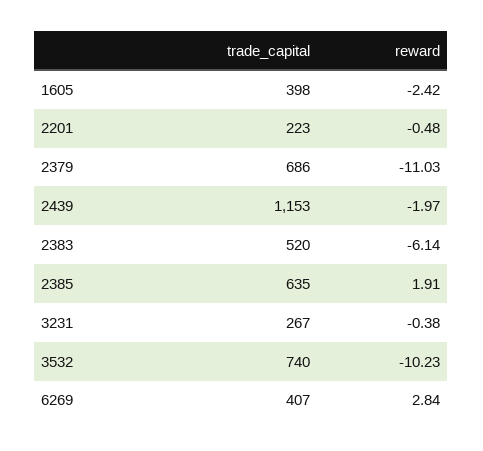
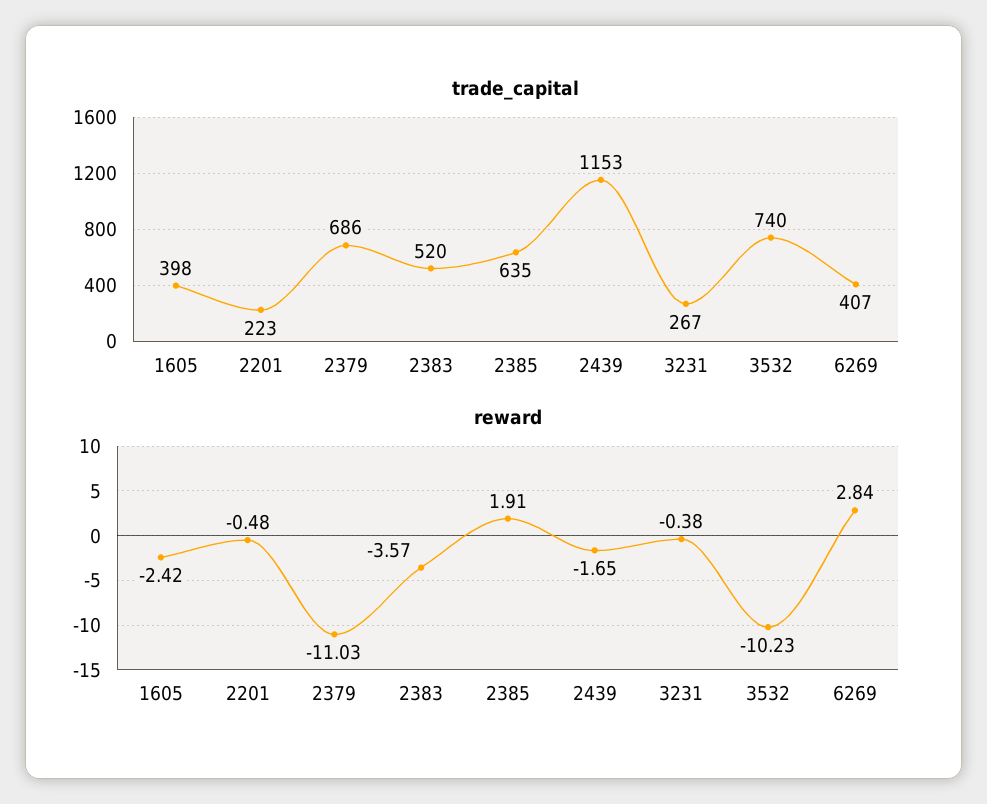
reward, 2439: -1.97 -> -1.65
reward, 2383: -6.14 -> -3.57

